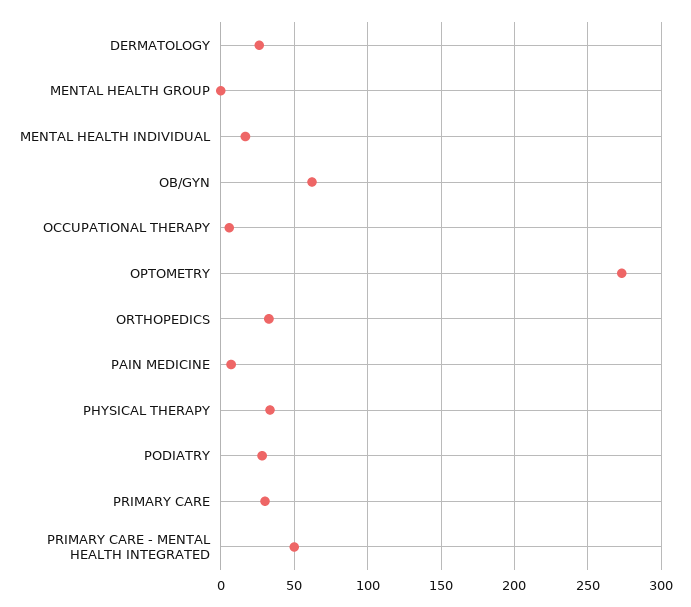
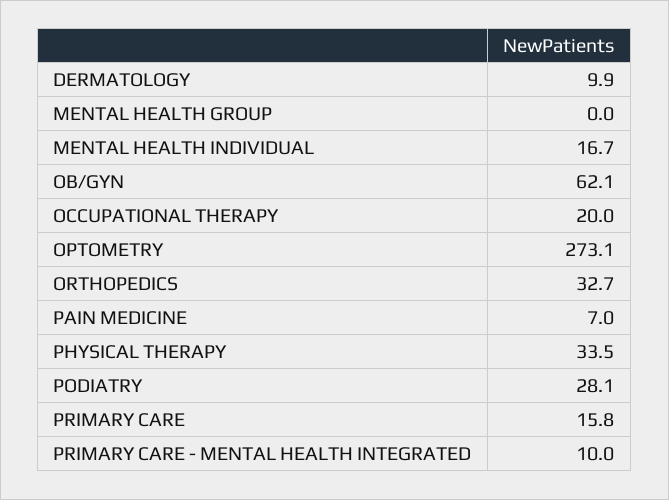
DERMATOLOGY: 25 -> 9.9
OCCUPATIONAL THERAPY: 5 -> 20
PRIMARY CARE: 30 -> 15.8
PRIMARY CARE - MENTAL HEALTH INTEGRATED: 50 -> 10

